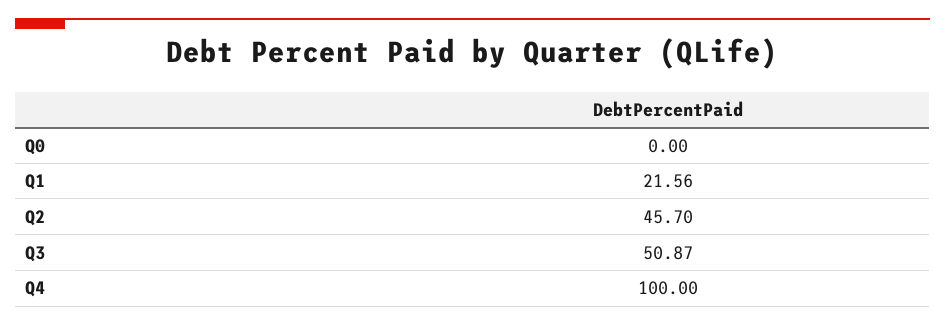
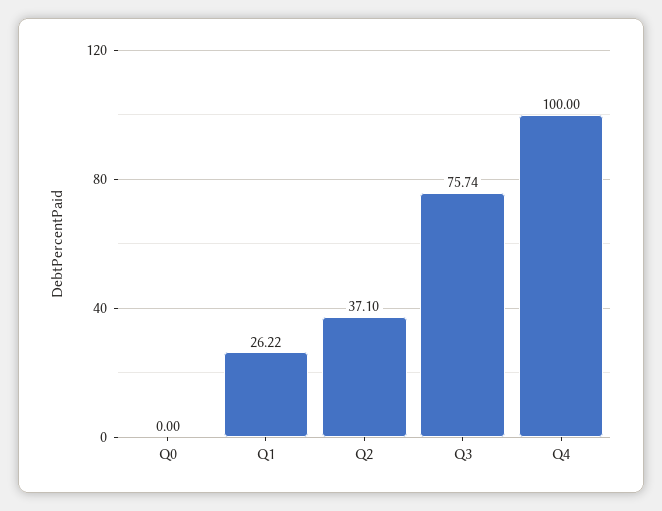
Q1: 21.56 -> 26.22
Q2: 45.7 -> 37.1
Q3: 50.87 -> 75.74

